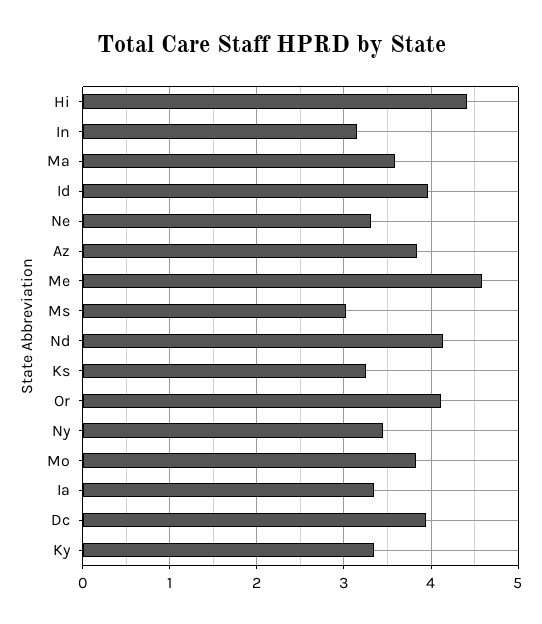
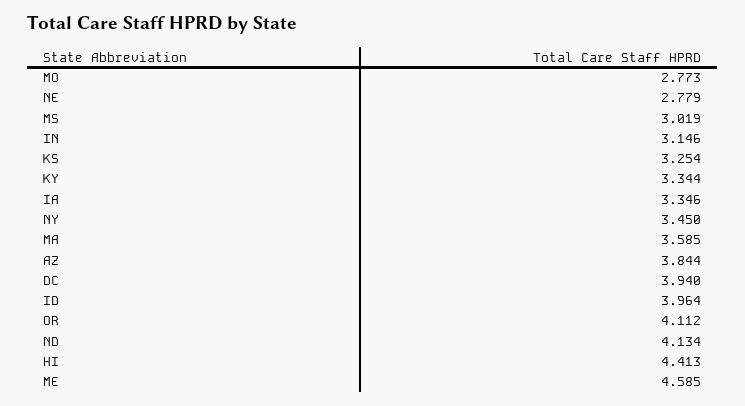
Ne: 3.3 -> 2.779
Mo: 3.8 -> 2.773

